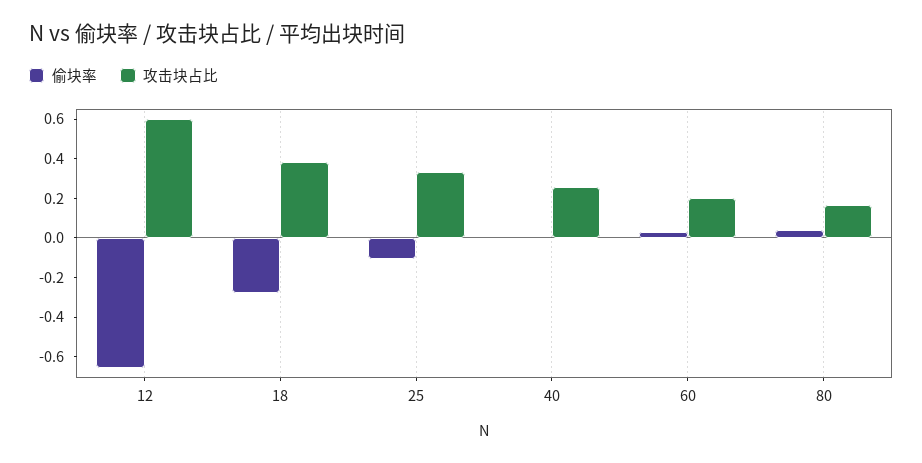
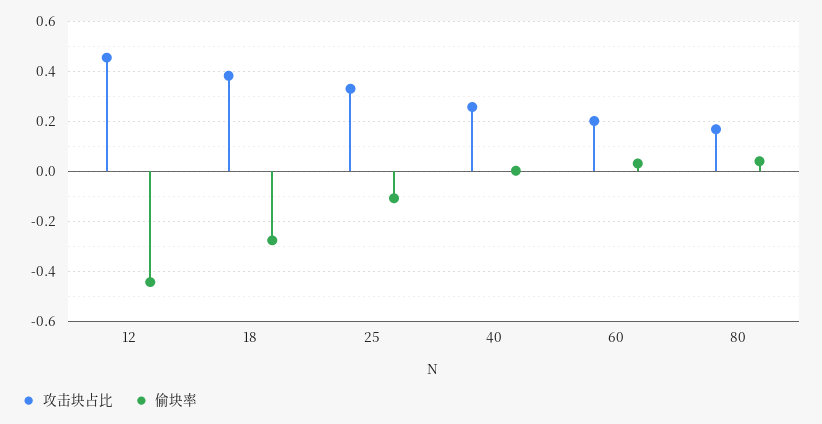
偷块率, 12: -0.65 -> -0.45
攻击块占比, 12: 0.6 -> 0.45

